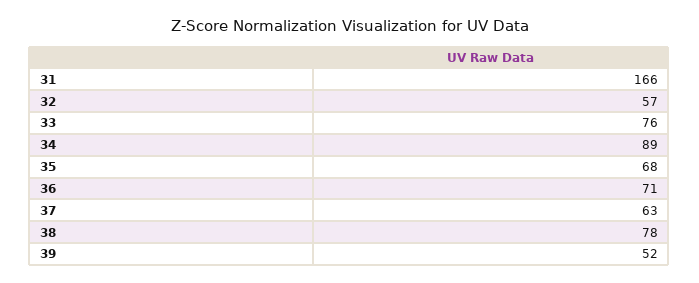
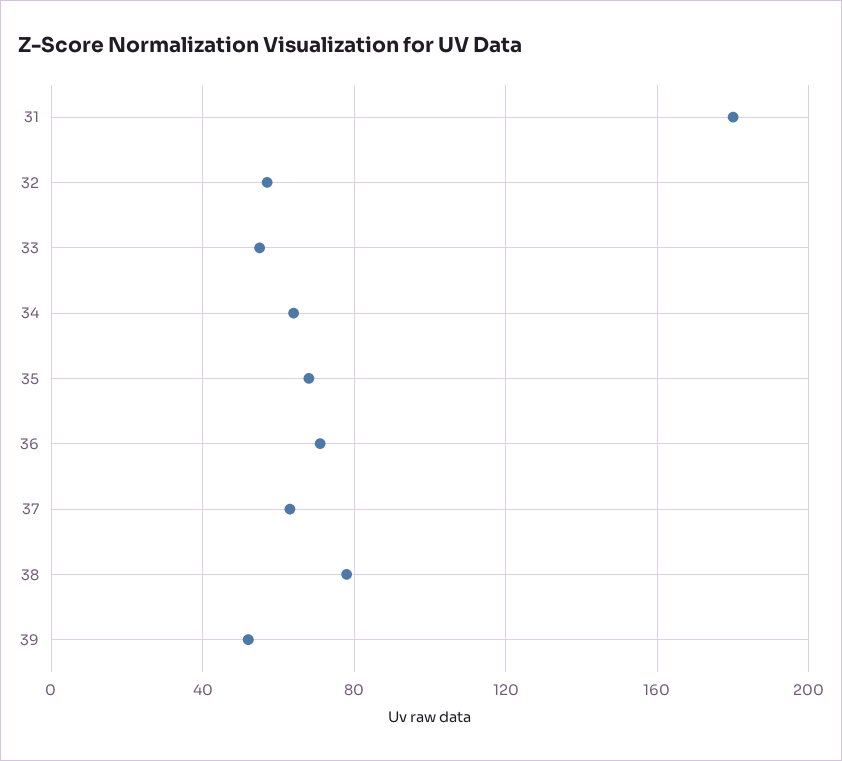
31: 166 -> 180
33: 76 -> 55
34: 89 -> 65

